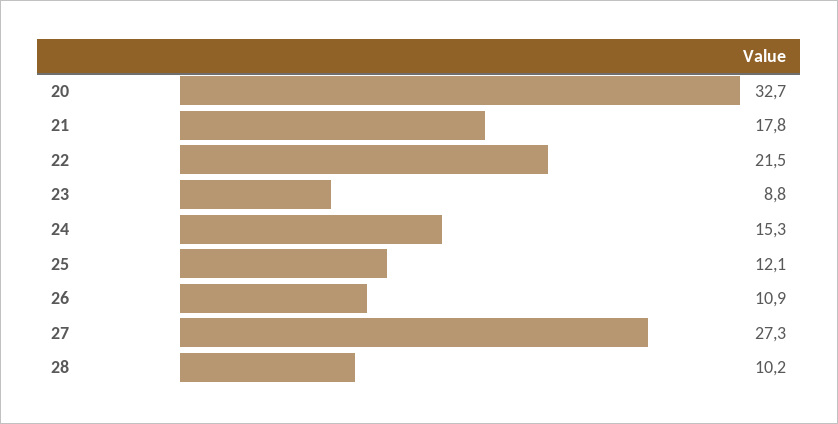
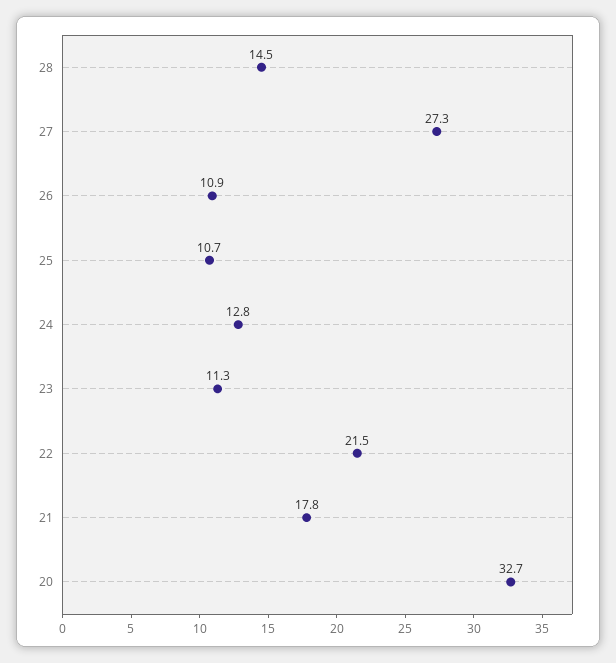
23: 8.8 -> 11.3
24: 15.3 -> 12.8
25: 12.1 -> 10.7
28: 10.2 -> 14.5

